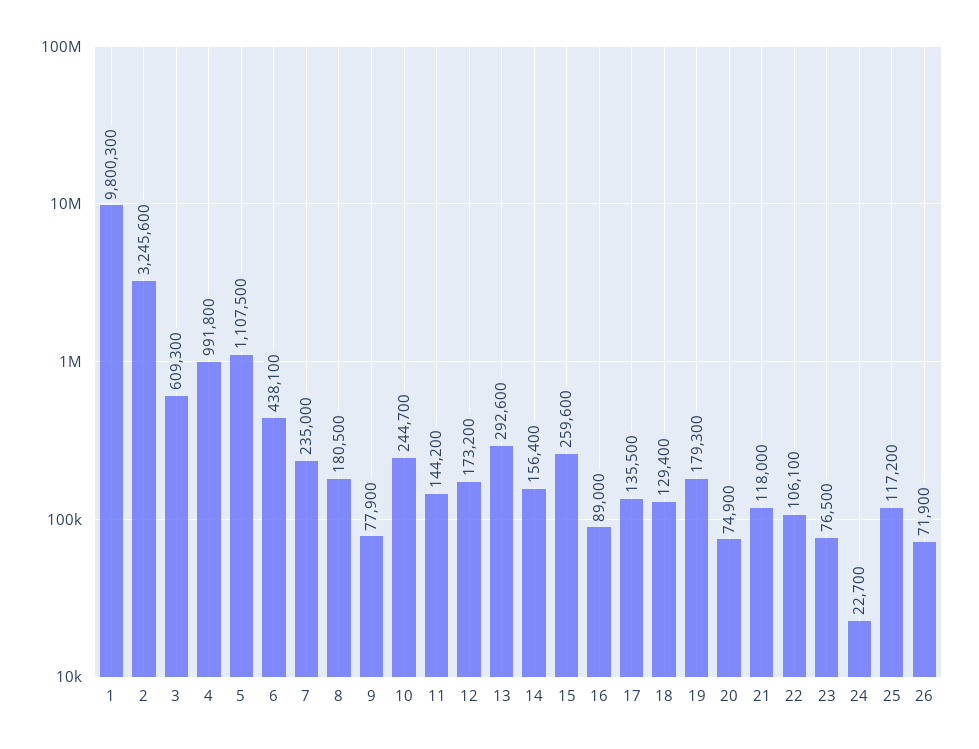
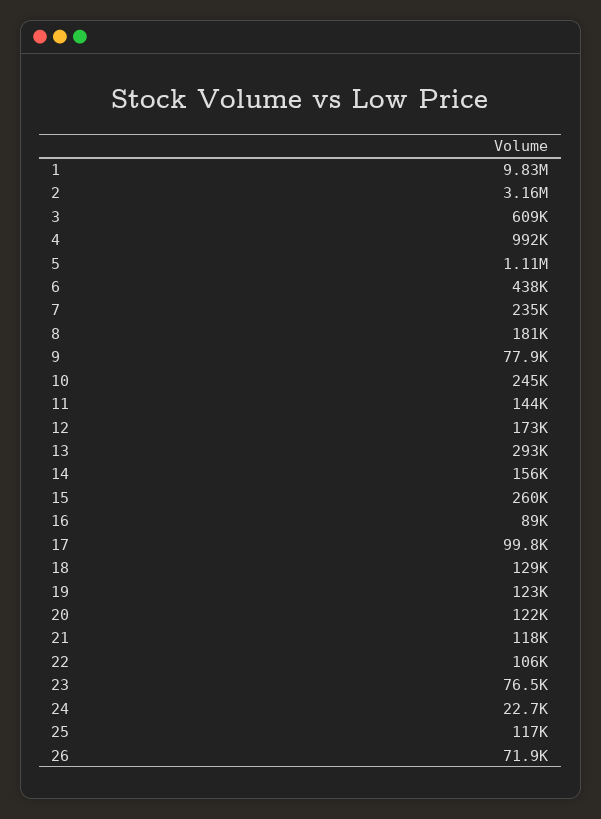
1: 9800300 -> 9830000
2: 3245600 -> 3160000
17: 135500 -> 99800
19: 179300 -> 123000
20: 74900 -> 122000

